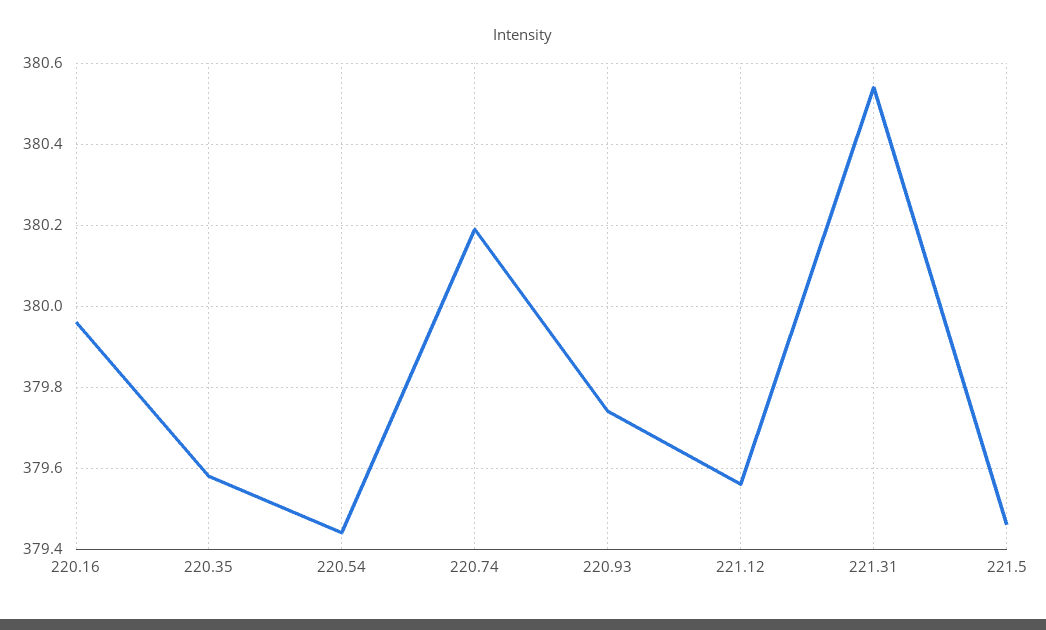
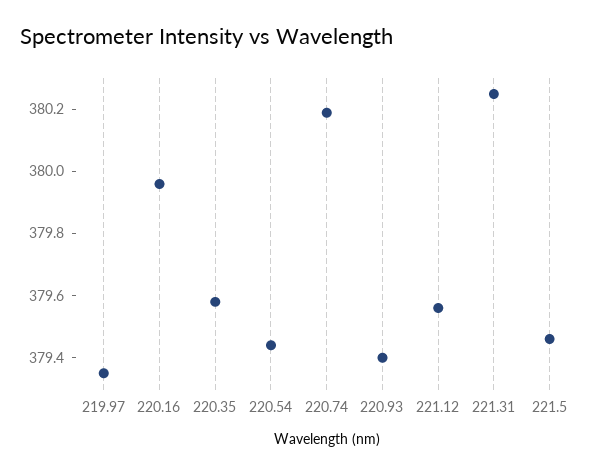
220.93: 379.75 -> 379.4
221.31: 380.55 -> 380.25
219.97: none -> 379.35

